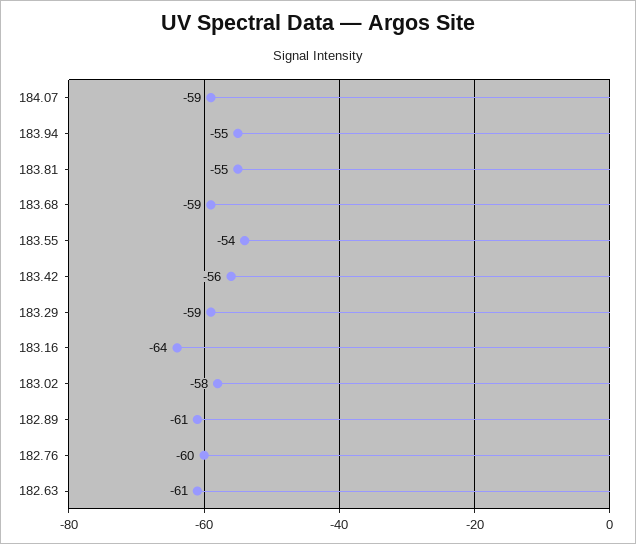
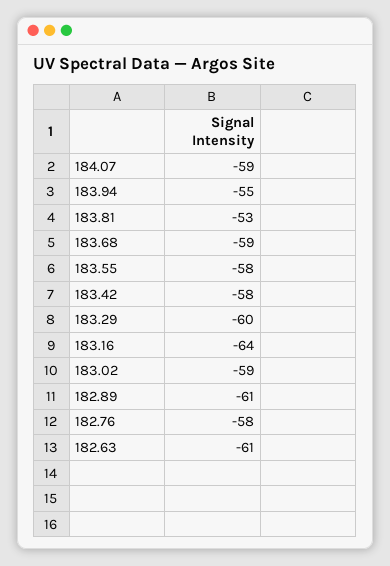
183.81: -55 -> -53
183.55: -54 -> -58
183.42: -56 -> -58
183.29: -59 -> -60
183.02: -58 -> -59
182.76: -60 -> -58

